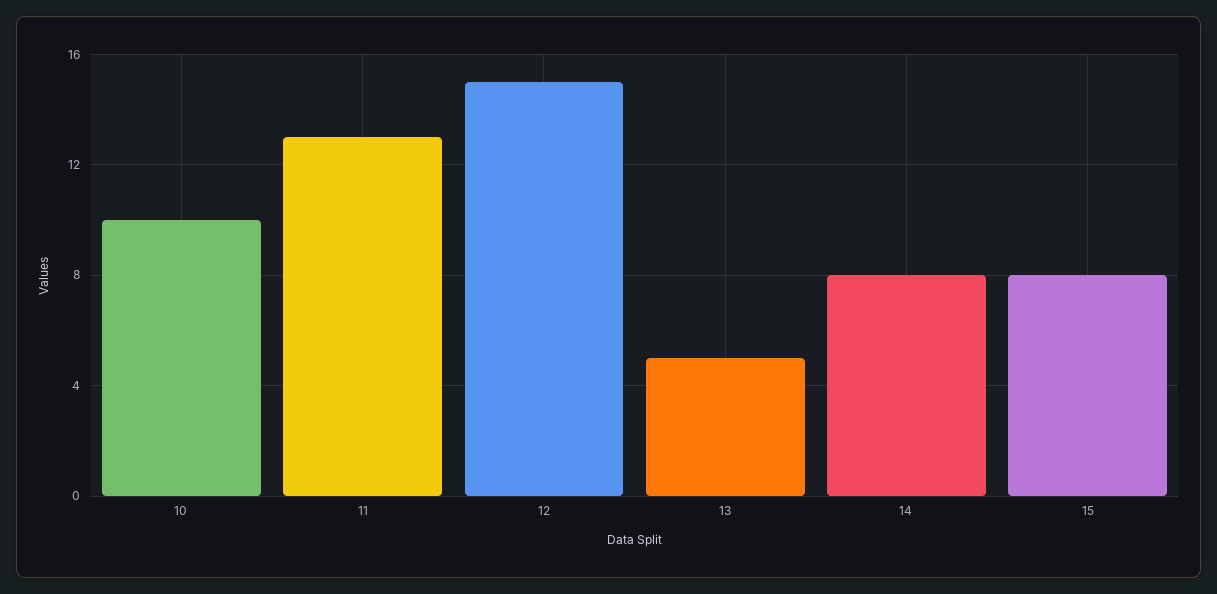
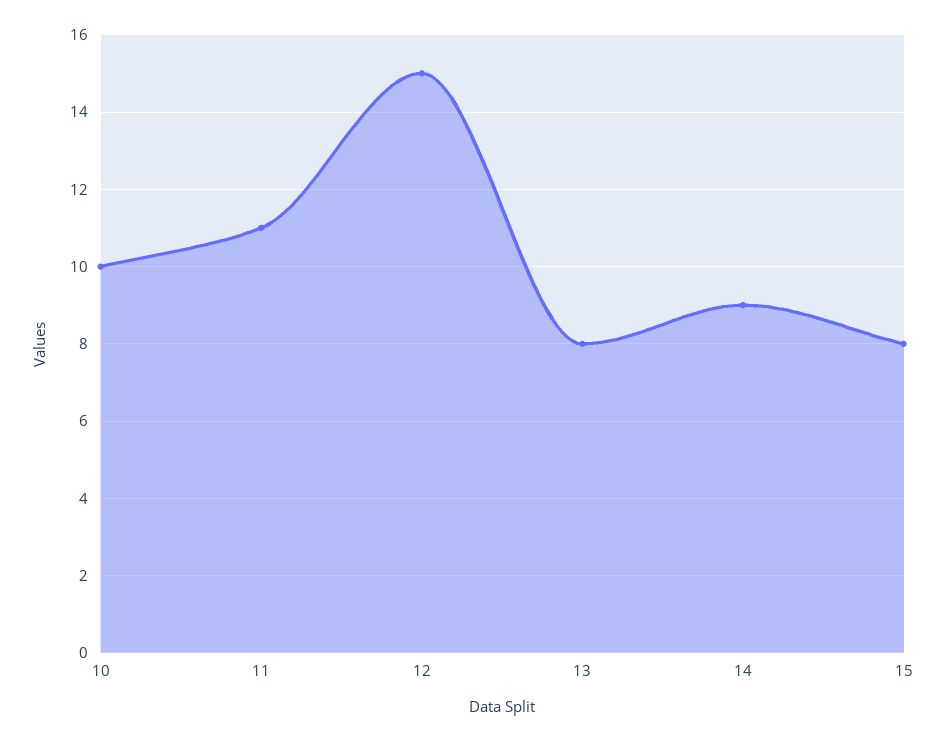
11: 13 -> 11
13: 5 -> 8
14: 8 -> 9

